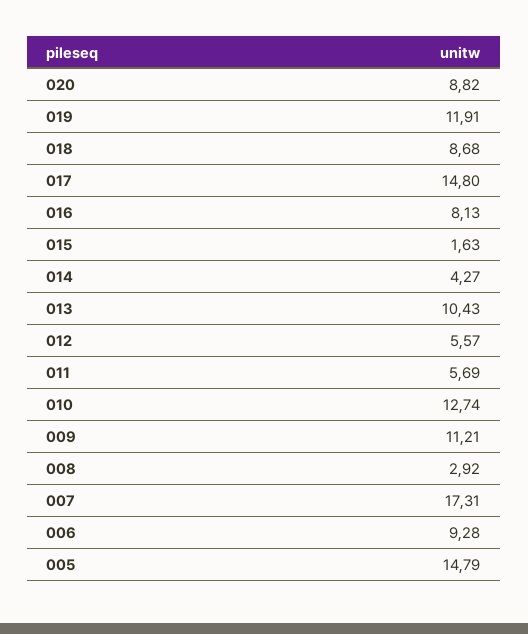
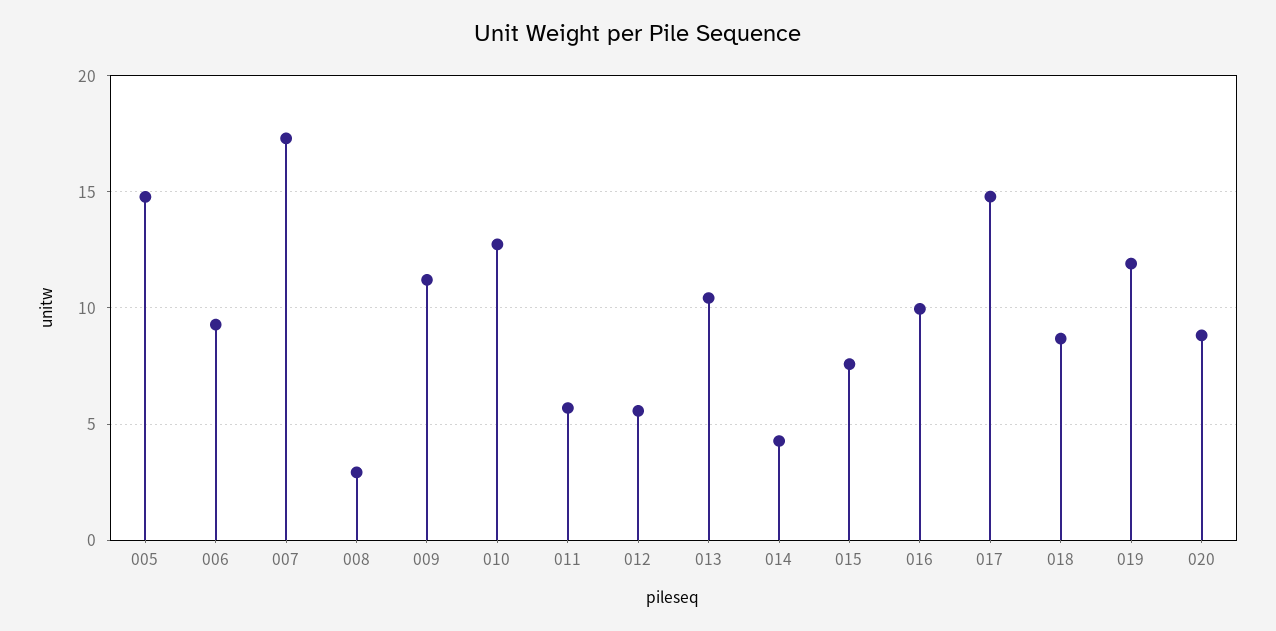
016: 8.13 -> 10
015: 1.63 -> 7.5

